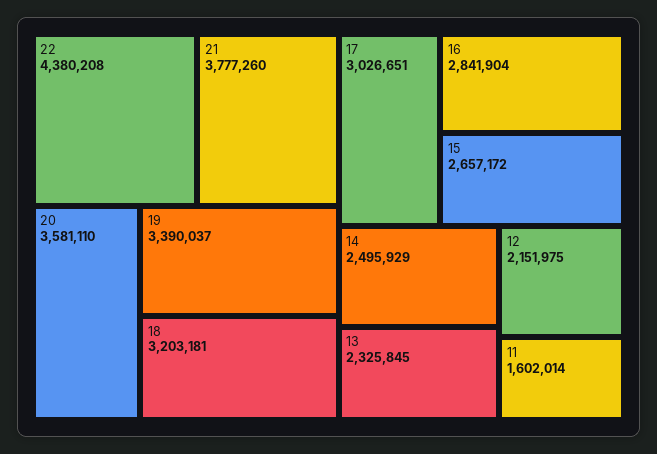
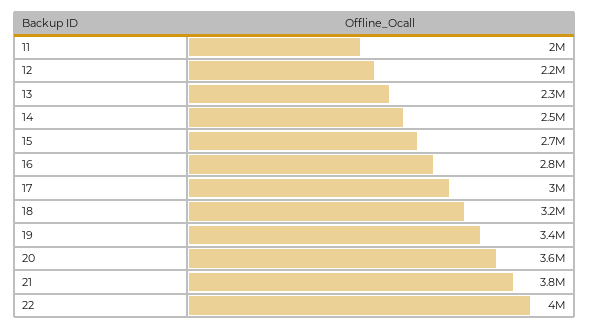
22: 4380208 -> 4000000
11: 1602014 -> 2000000

